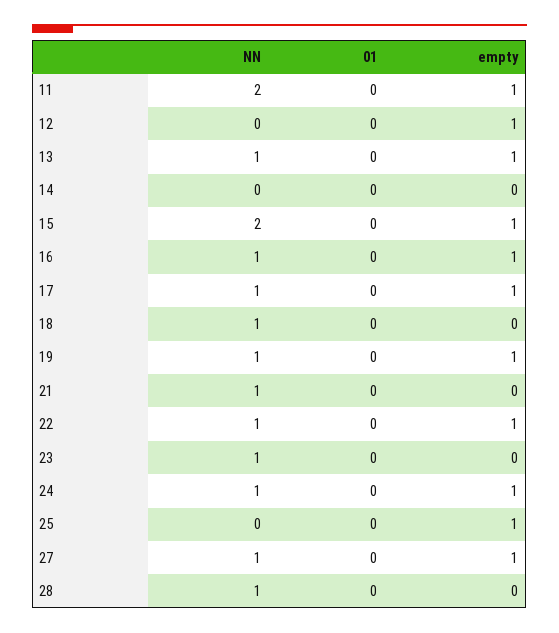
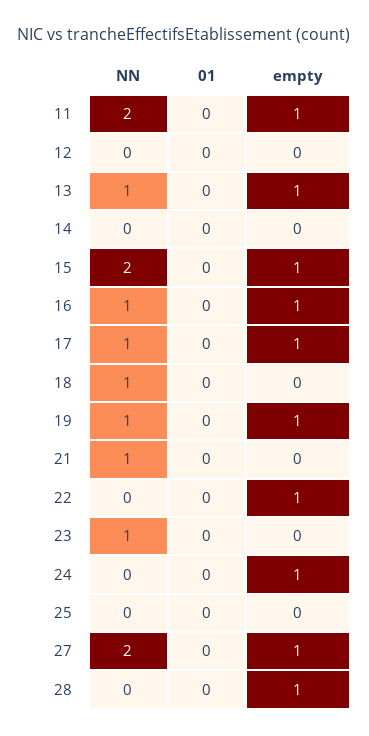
empty, 12: 1 -> 0
NN, 22: 1 -> 0
NN, 24: 1 -> 0
empty, 25: 1 -> 0
NN, 27: 1 -> 2
NN, 28: 1 -> 0
empty, 28: 0 -> 1

